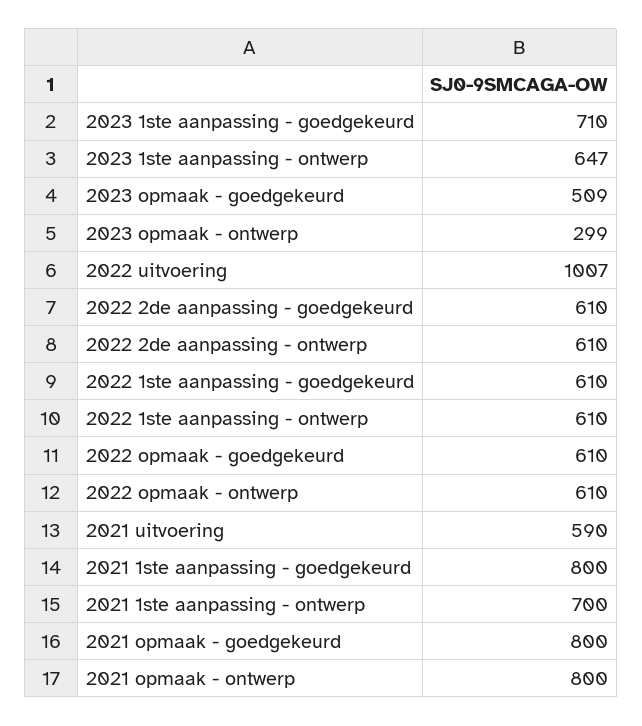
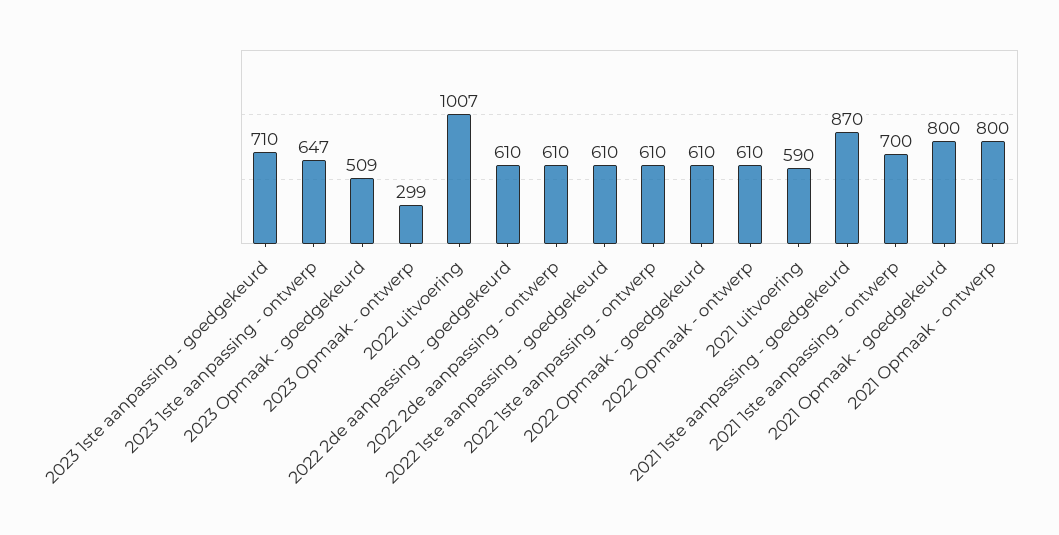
2021 1ste aanpassing - goedgekeurd: 800 -> 870

